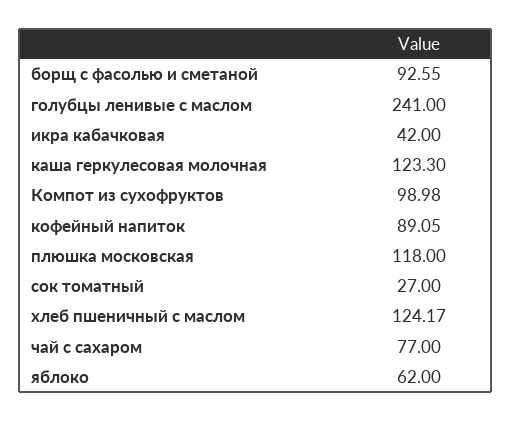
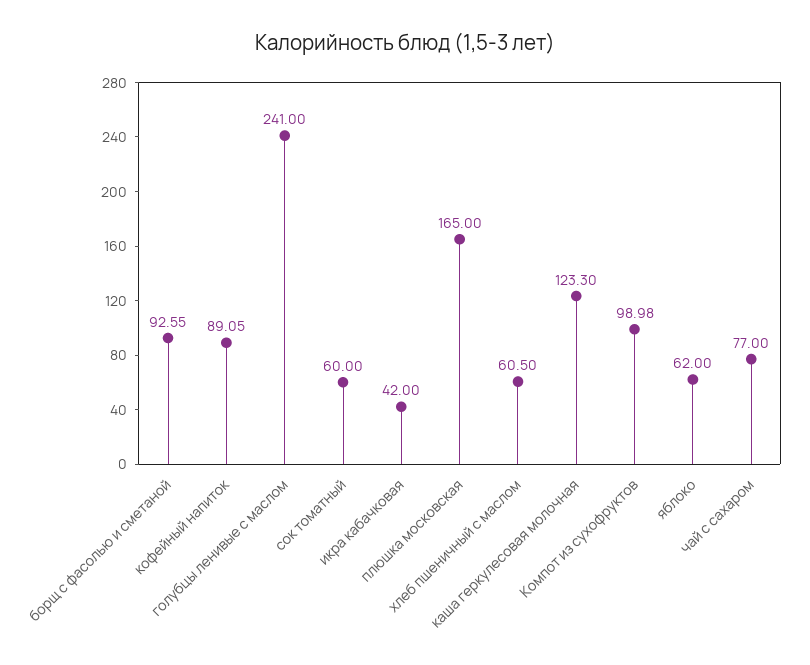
плюшка московская: 118 -> 165
сок томатный: 27 -> 60
хлеб пшеничный с маслом: 124.17 -> 60.5

